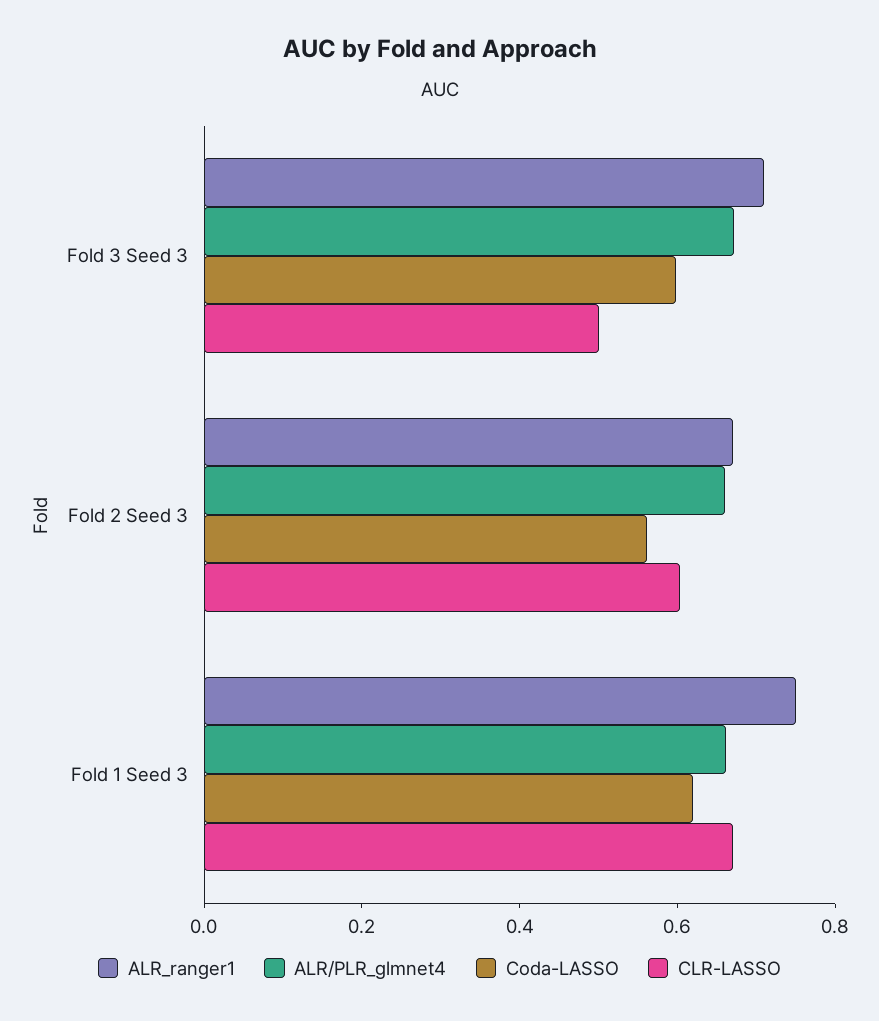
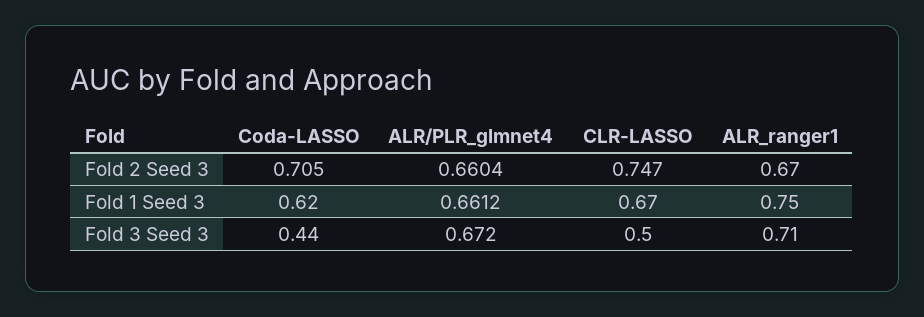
Coda-LASSO, Fold 3 Seed 3: 0.6 -> 0.44
Coda-LASSO, Fold 2 Seed 3: 0.55 -> 0.705
CLR-LASSO, Fold 2 Seed 3: 0.6 -> 0.747

